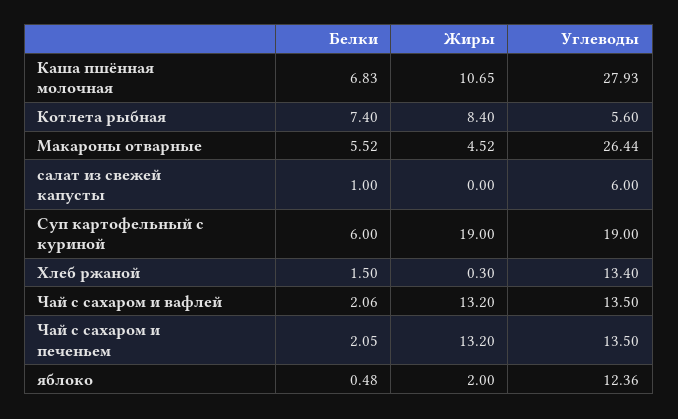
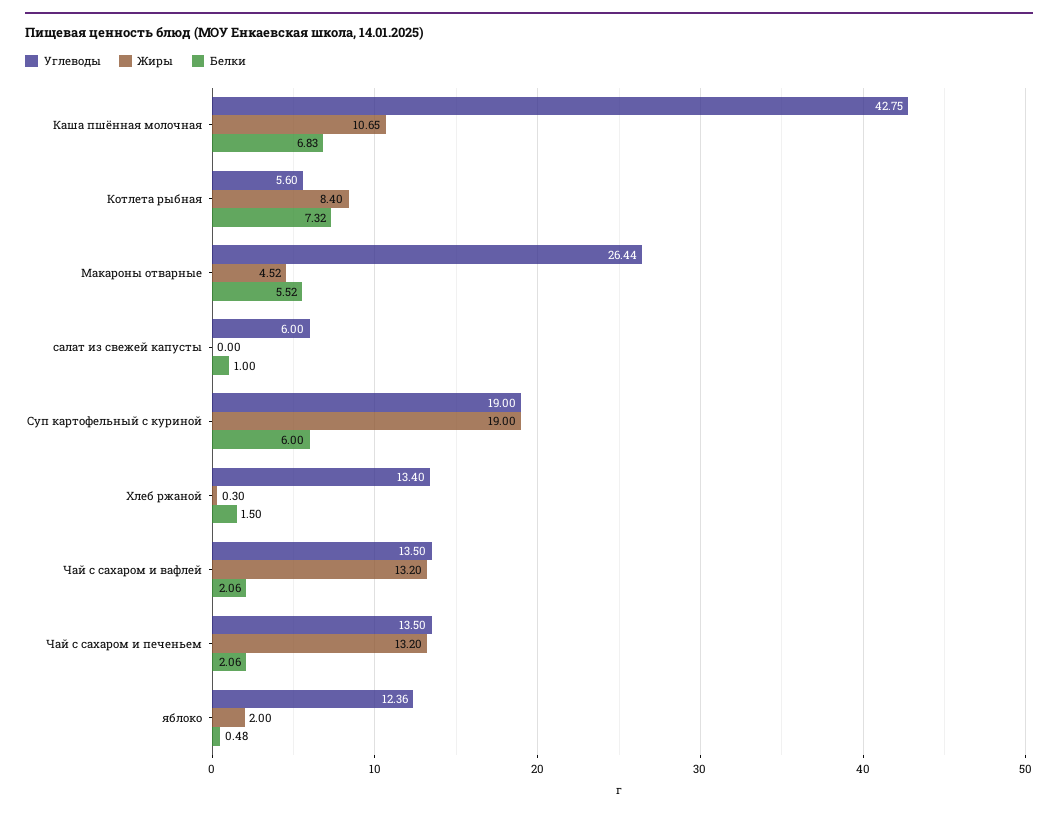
Углеводы, Каша пшённая молочная: 27.93 -> 42.75
Белки, Котлета рыбная: 7.4 -> 7.32
Белки, Чай с сахаром и печеньем: 2.05 -> 2.06

